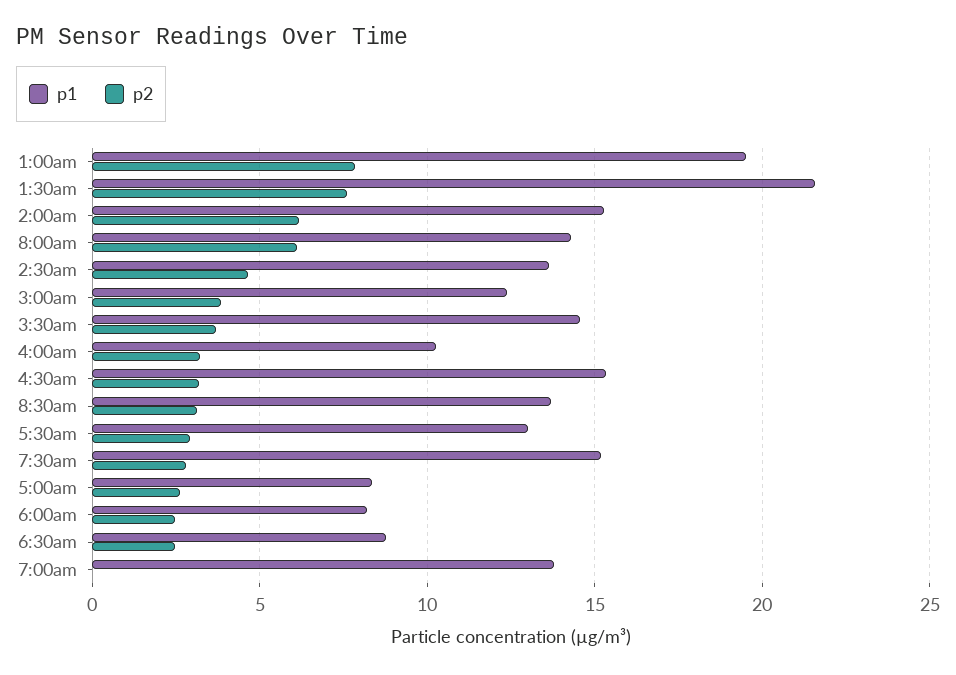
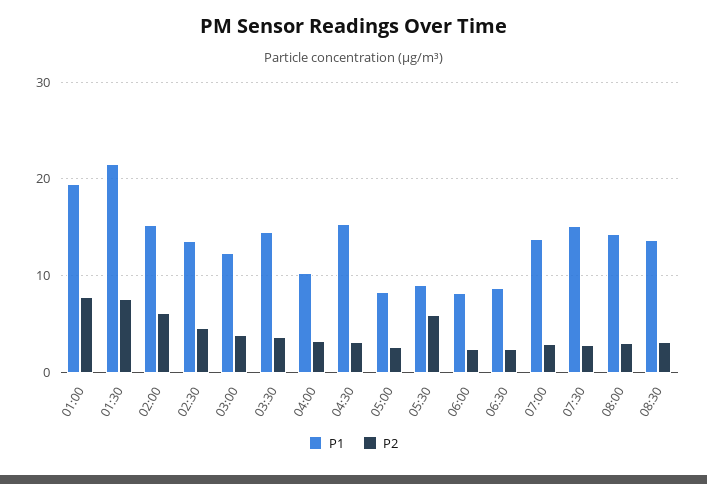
p2, 8:00am: 6 -> 3
p1, 5:30am: 13 -> 9
p2, 5:30am: 3 -> 6
p2, 7:00am: 0 -> 3

